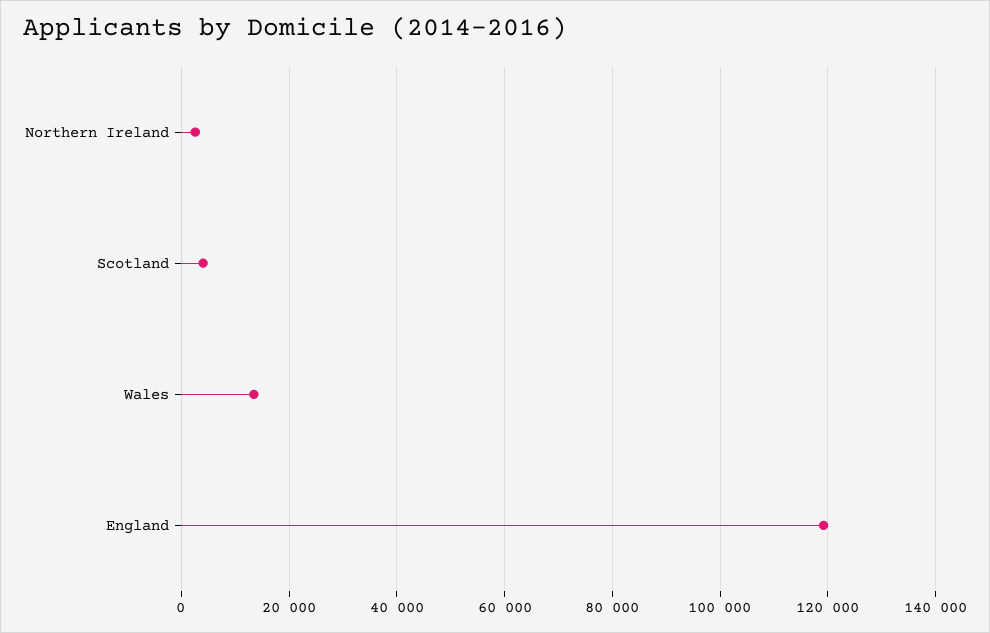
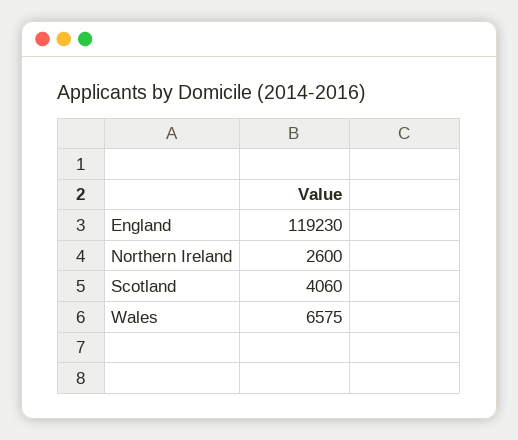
Wales: 14000 -> 6575

